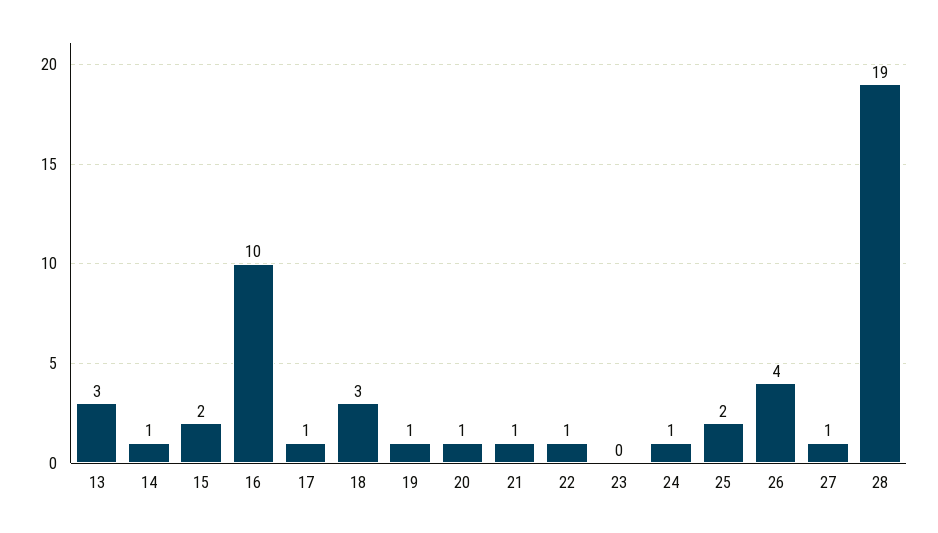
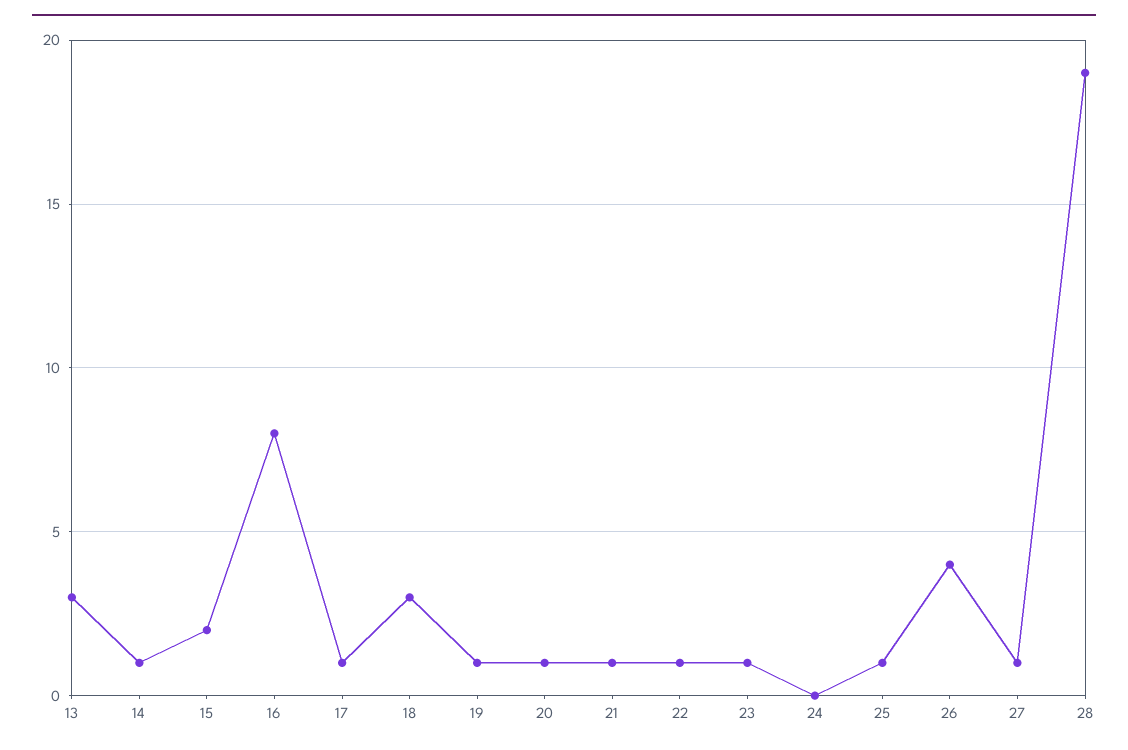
16: 10 -> 8
23: 0 -> 1
24: 1 -> 0
25: 2 -> 1

